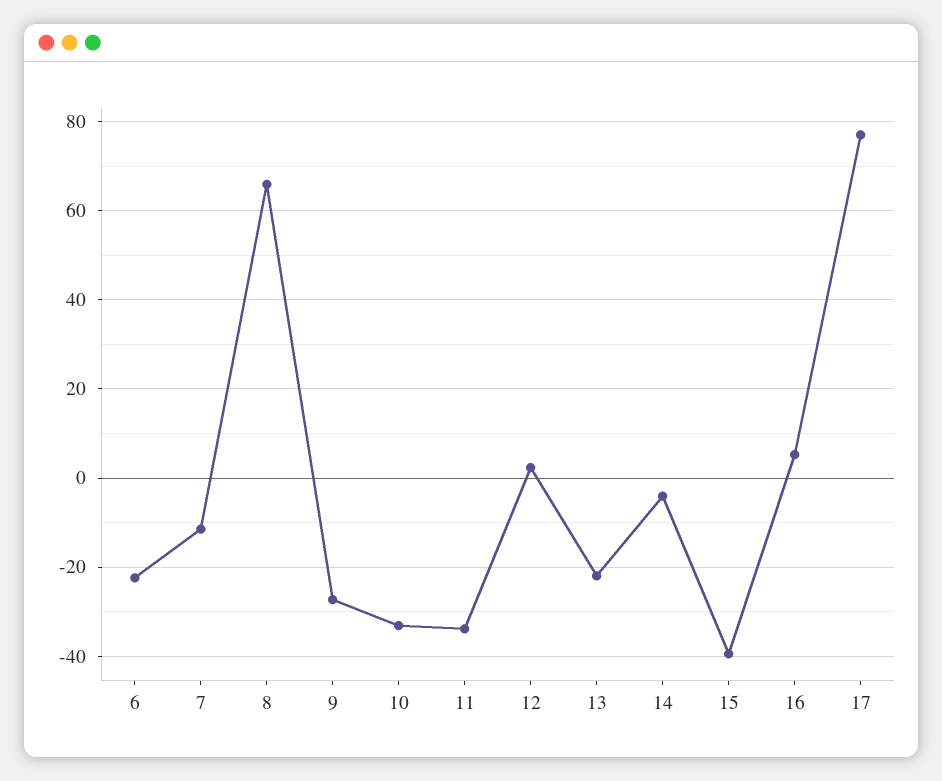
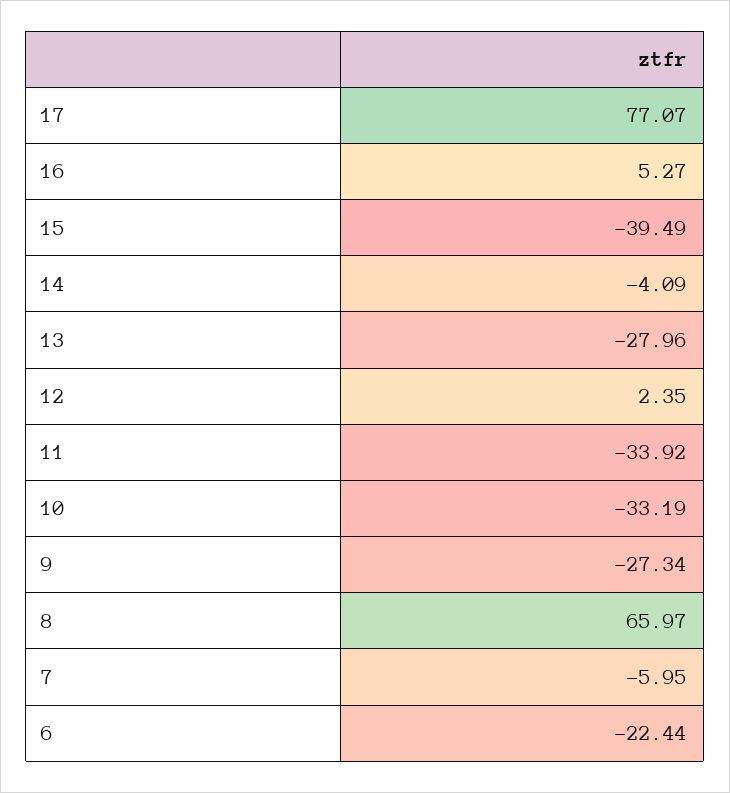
7: -12 -> -5.95
13: -22 -> -27.96

